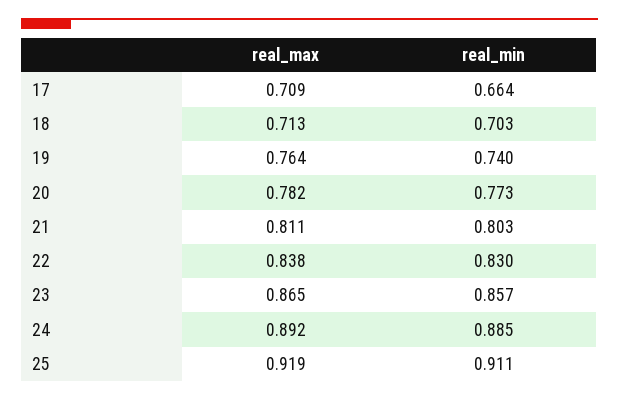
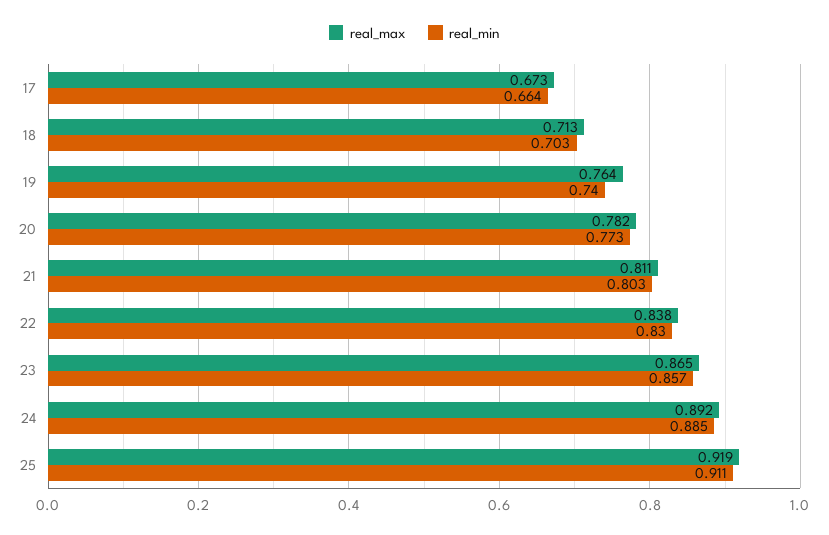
real_max, 17: 0.709 -> 0.673

